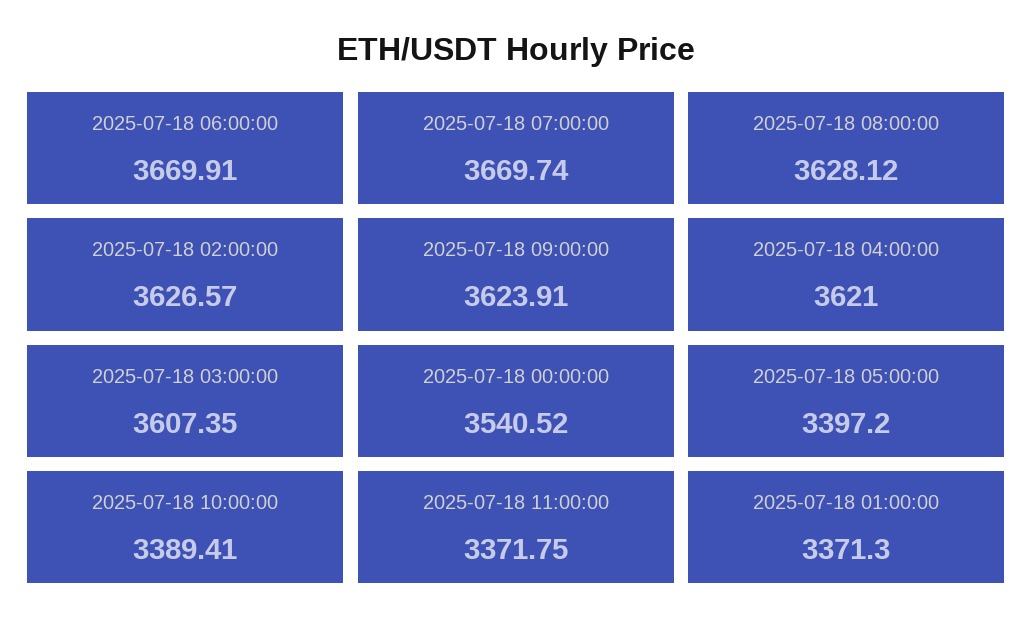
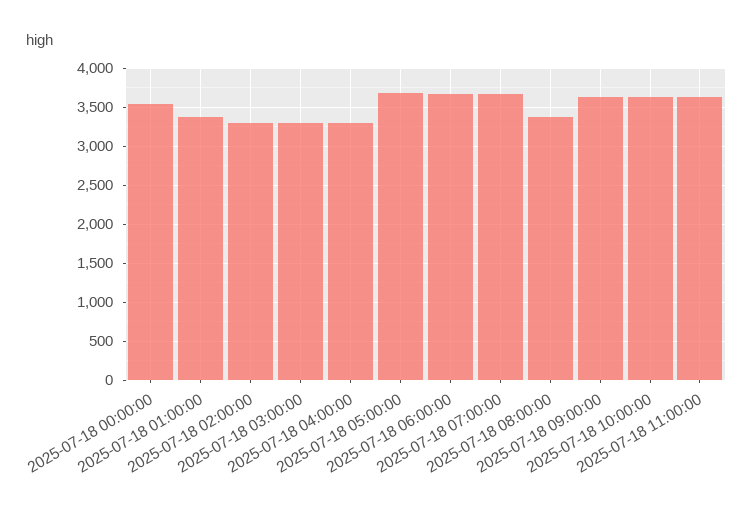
2025-07-18 08:00:00: 3628.12 -> 3400
2025-07-18 02:00:00: 3626.57 -> 3300
2025-07-18 04:00:00: 3621 -> 3300
2025-07-18 03:00:00: 3607.35 -> 3300
2025-07-18 05:00:00: 3397.2 -> 3700
2025-07-18 10:00:00: 3389.41 -> 3600
2025-07-18 11:00:00: 3371.75 -> 3600

